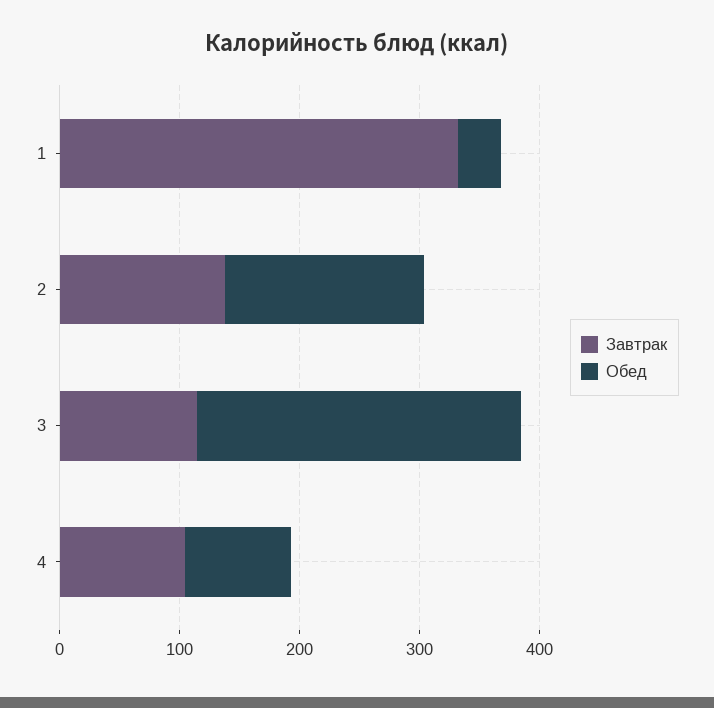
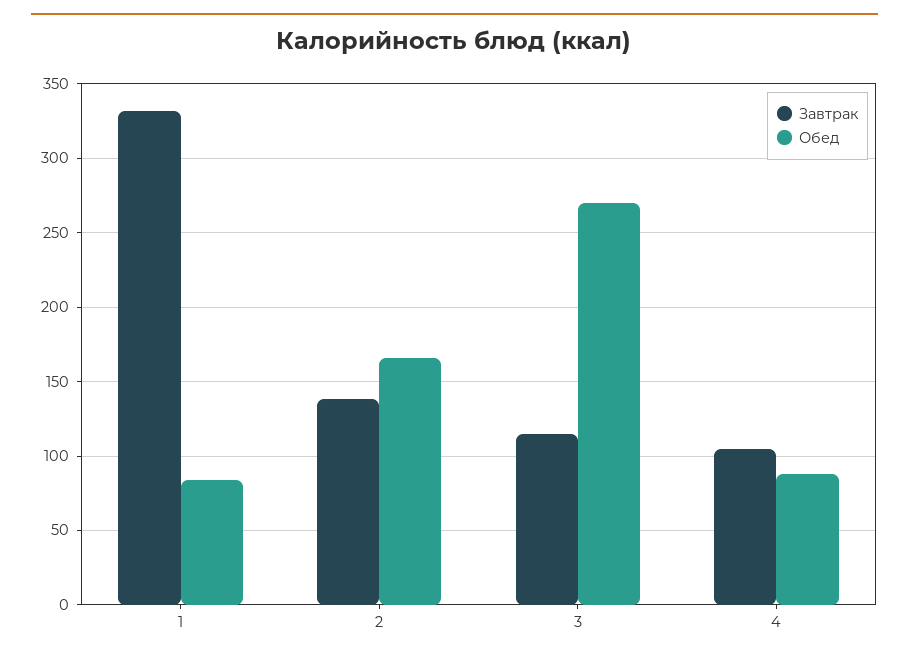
Обед, 1: 40 -> 85

